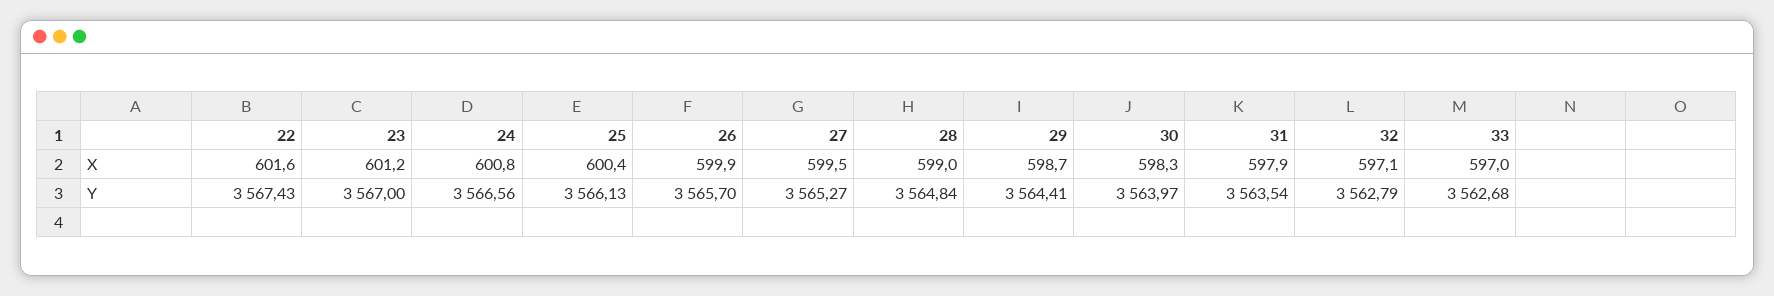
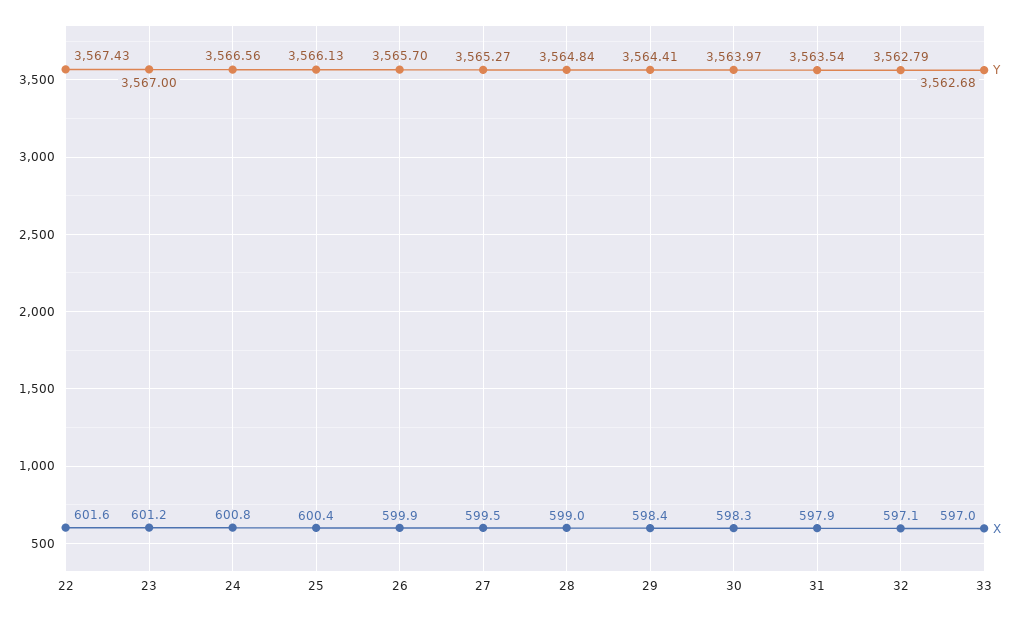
X, 29: 598.7 -> 598.4

